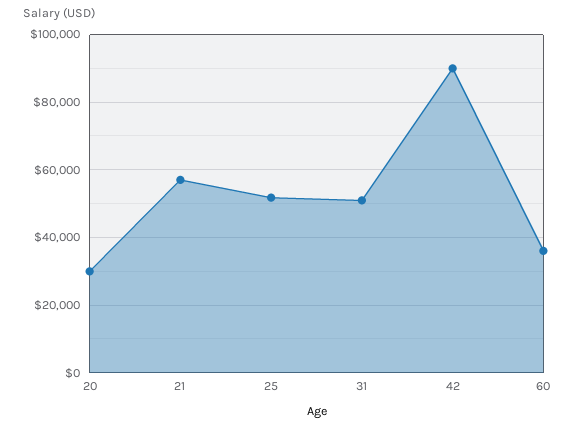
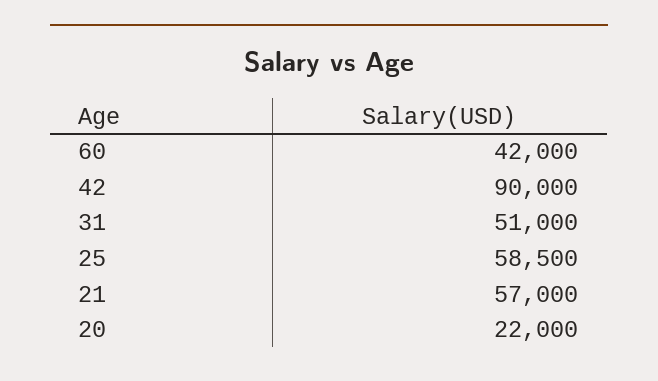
20: 30000 -> 22000
25: 52000 -> 58500
60: 36000 -> 42000

